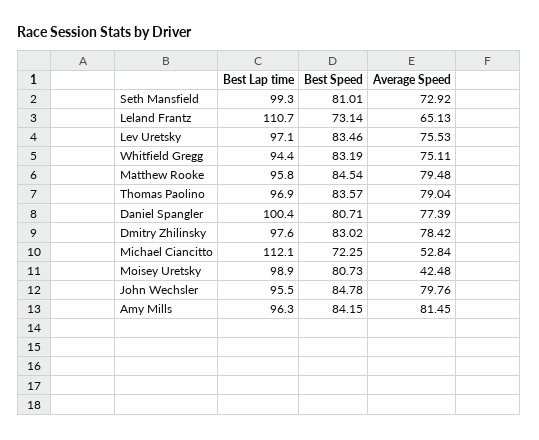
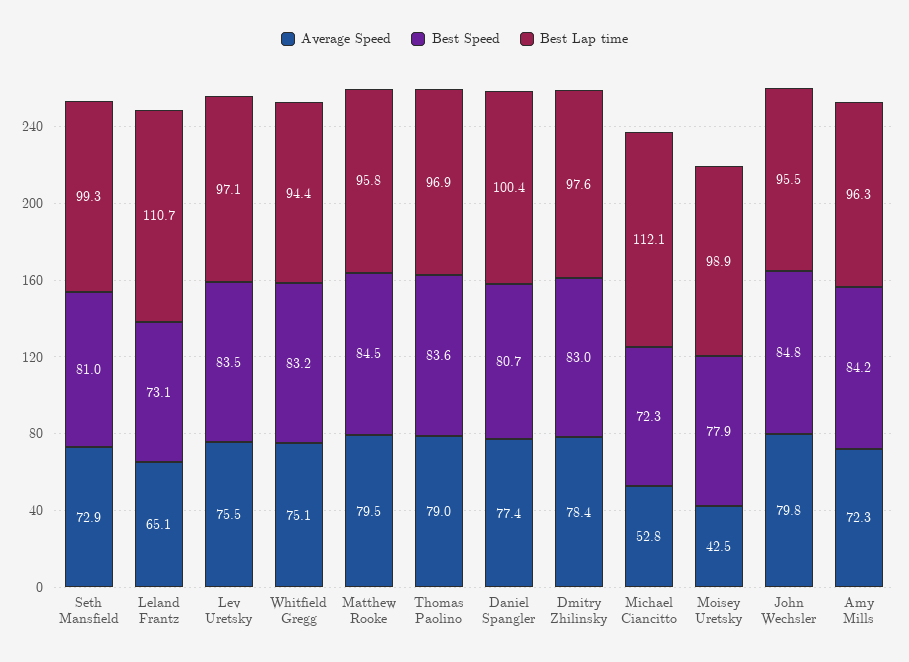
Best Speed, Moisey Uretsky: 80.73 -> 77.9
Average Speed, Amy Mills: 81.45 -> 72.3

